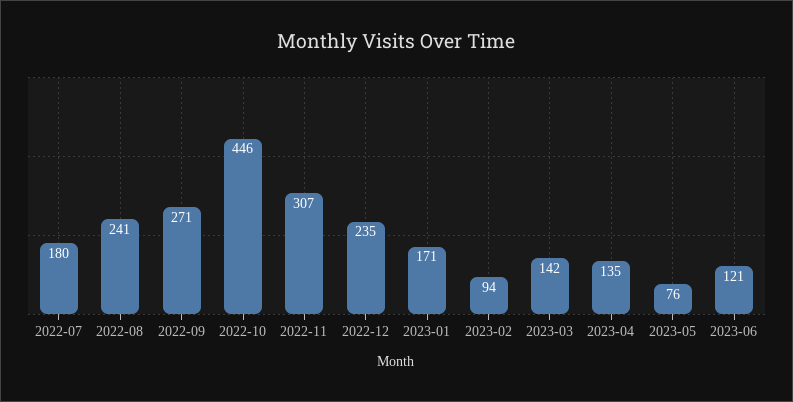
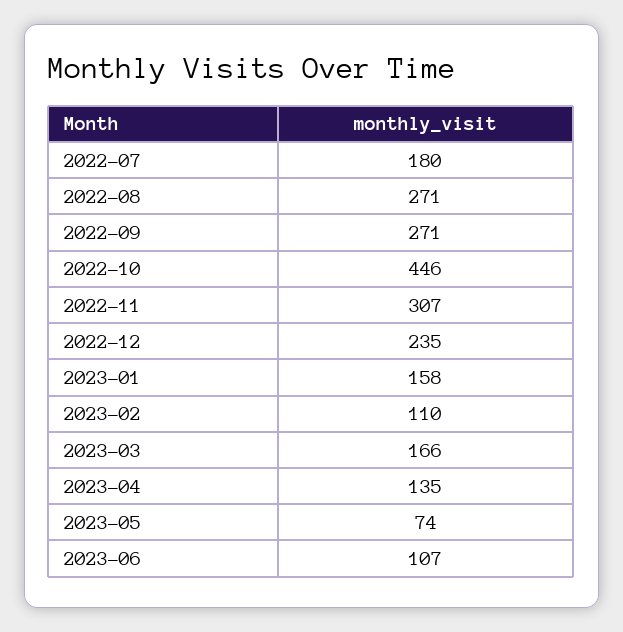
2022-08: 241 -> 271
2023-01: 171 -> 158
2023-02: 94 -> 110
2023-03: 142 -> 166
2023-05: 76 -> 74
2023-06: 121 -> 107

